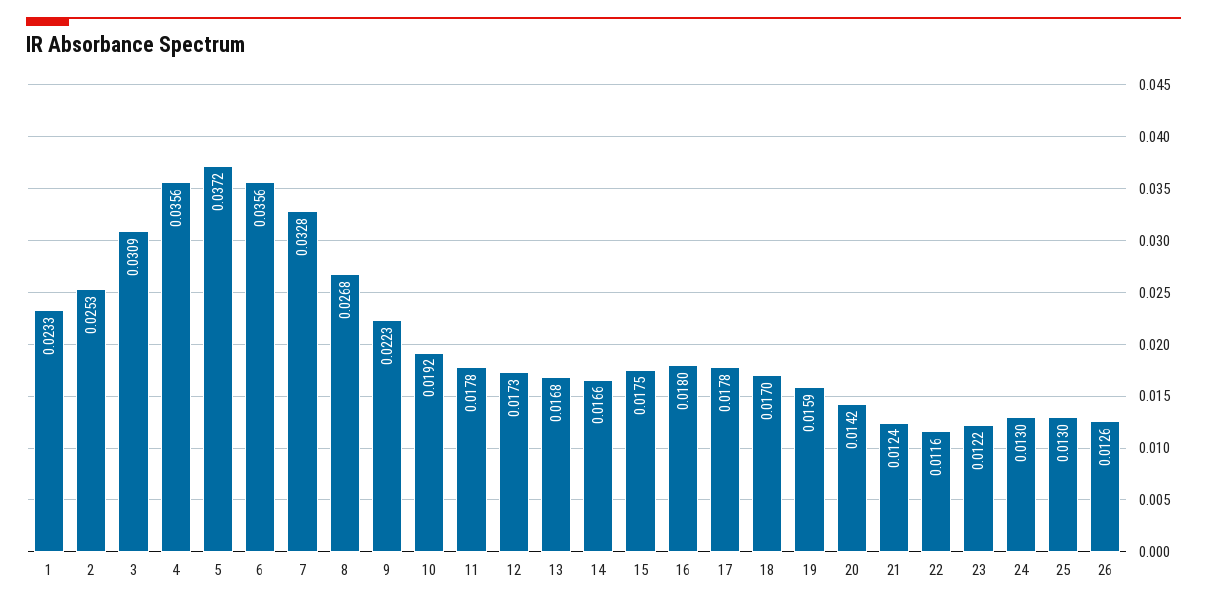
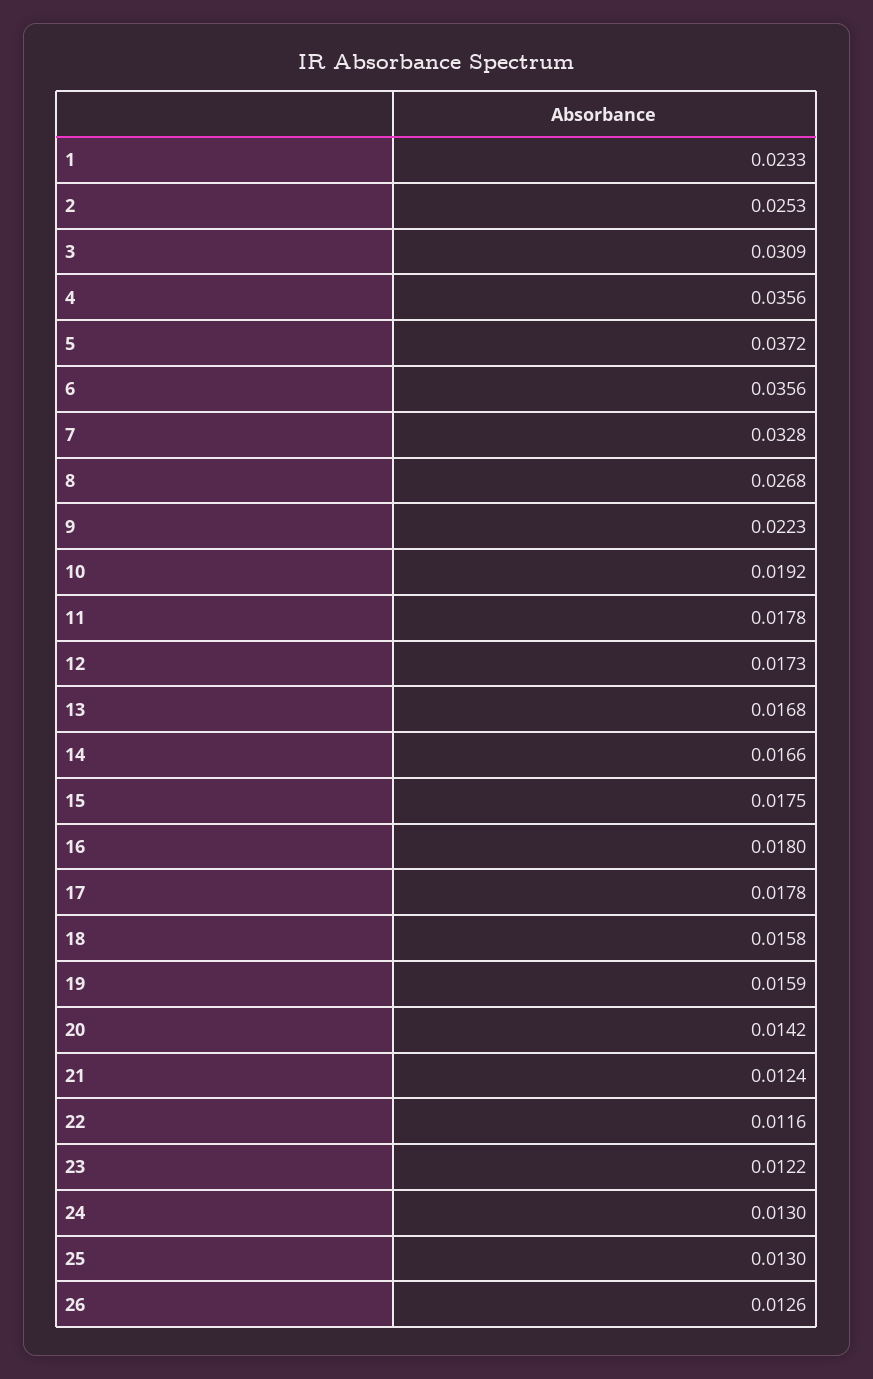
18: 0.017 -> 0.0158

